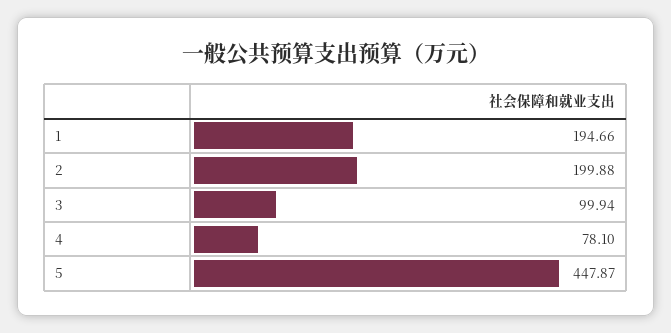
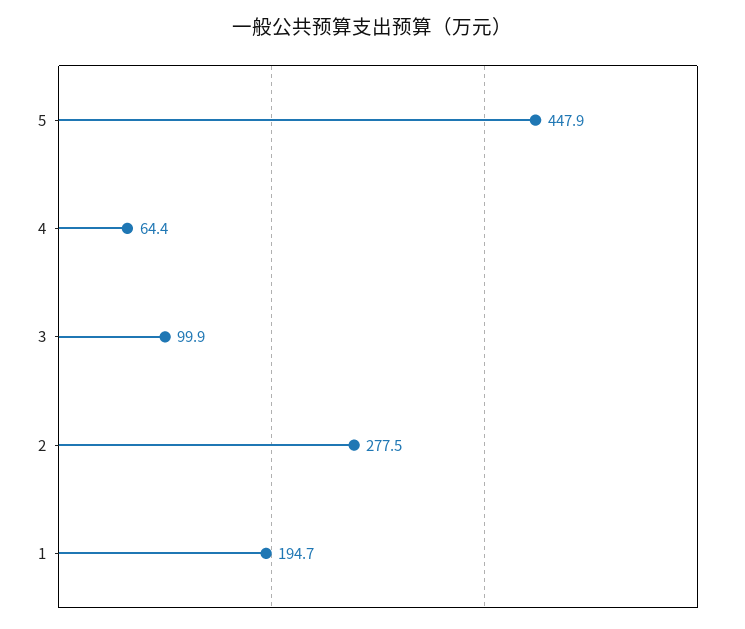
2: 199.88 -> 277.5
4: 78.1 -> 64.4

